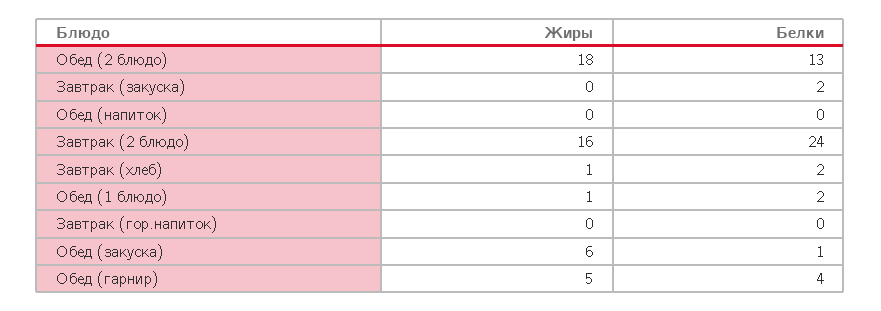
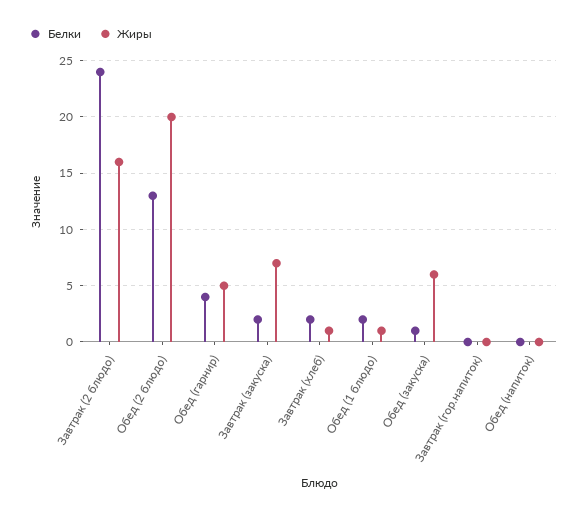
Жиры, Обед (2 блюдо): 18 -> 20
Жиры, Завтрак (закуска): 0 -> 7

